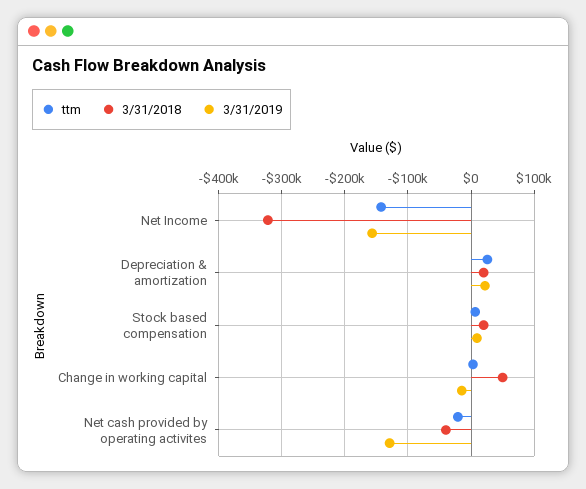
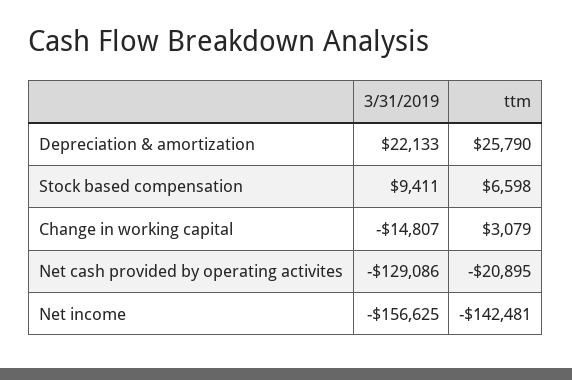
3/31/2018, Net Income: -320000 -> none
3/31/2018, Depreciation & amortization: 20000 -> none
3/31/2018, Stock based compensation: 20000 -> none
3/31/2018, Change in working capital: 50000 -> none
3/31/2018, Net cash provided by operating activites: -40000 -> none

